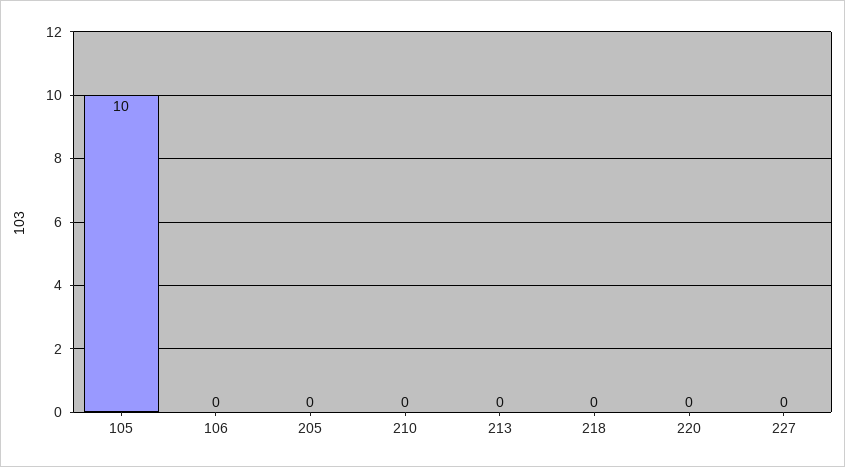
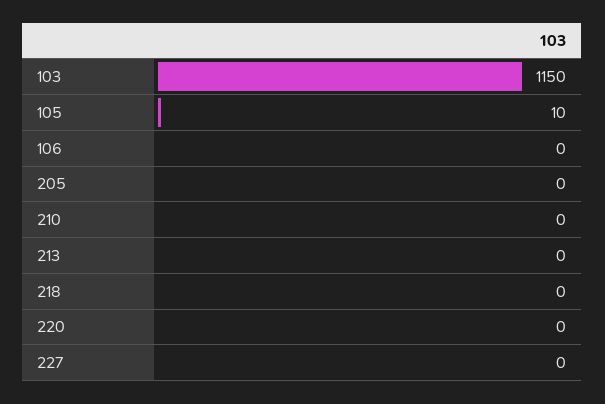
103: none -> 1150

